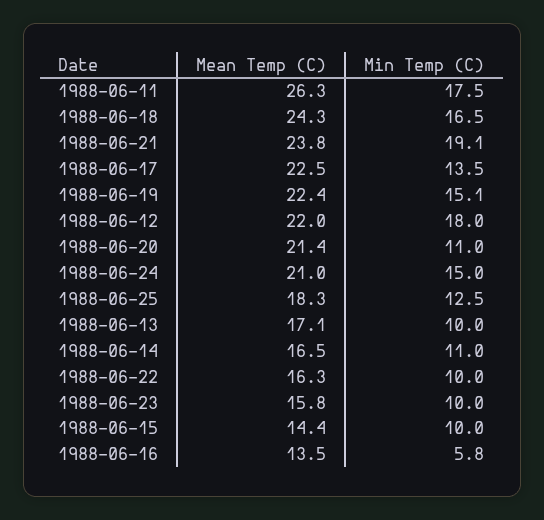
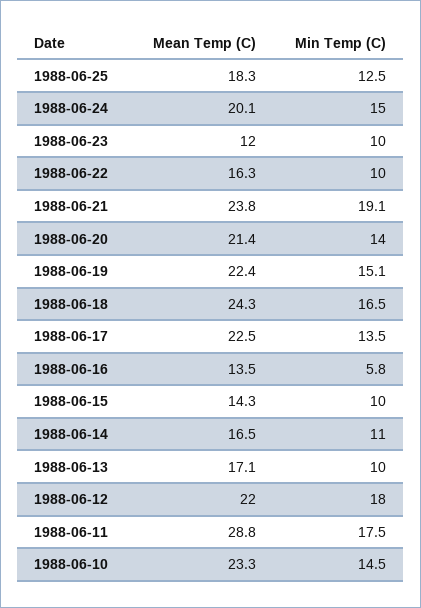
Mean Temp (C), 1988-06-11: 26.3 -> 28.8
Min Temp (C), 1988-06-20: 11 -> 14
Mean Temp (C), 1988-06-24: 21 -> 20.1
Mean Temp (C), 1988-06-23: 15.8 -> 12
Mean Temp (C), 1988-06-15: 14.4 -> 14.3
Mean Temp (C), 1988-06-10: none -> 23.3
Min Temp (C), 1988-06-10: none -> 14.5

